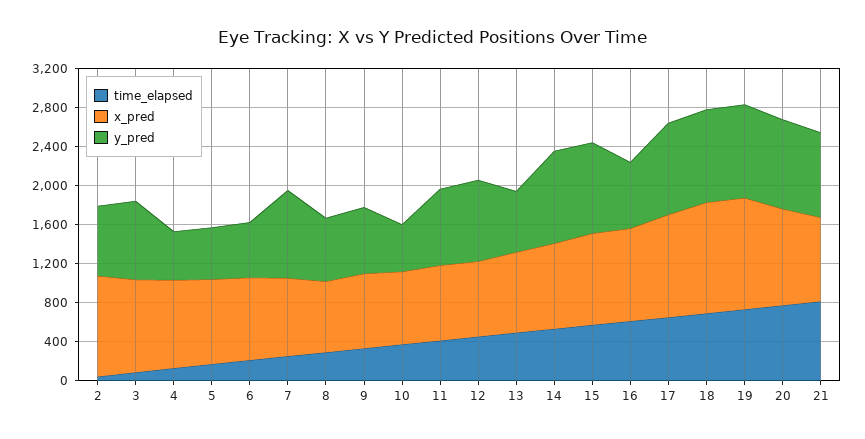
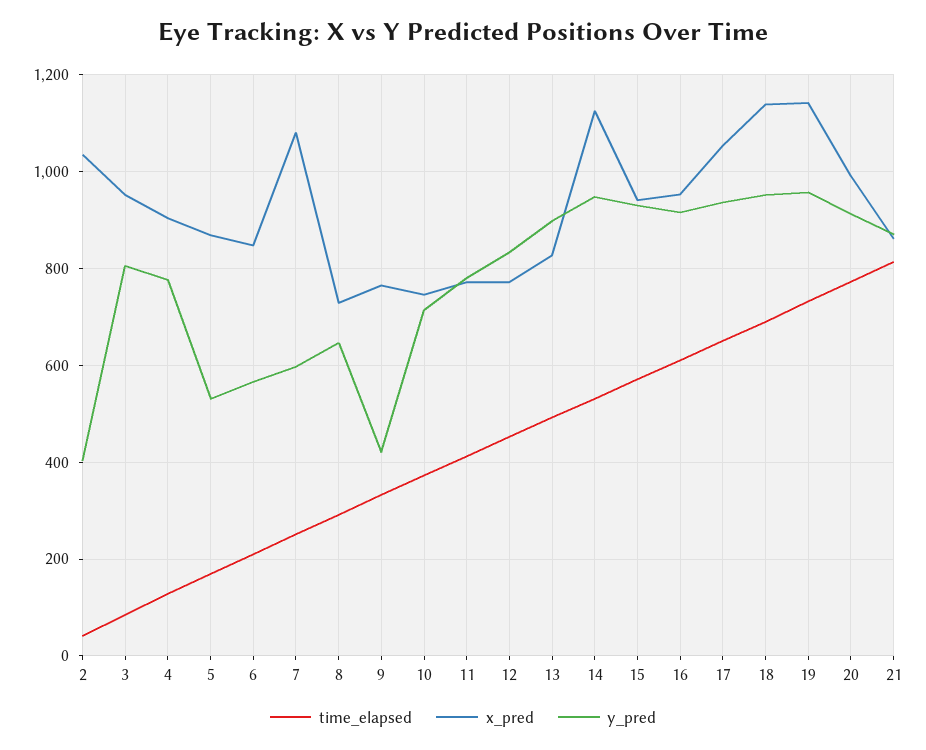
y_pred, 2: 700 -> 400
y_pred, 4: 500 -> 780
x_pred, 7: 800 -> 1080
y_pred, 7: 900 -> 600
y_pred, 9: 700 -> 420
y_pred, 10: 500 -> 720
y_pred, 13: 600 -> 900
x_pred, 14: 900 -> 1120
y_pred, 16: 700 -> 920

